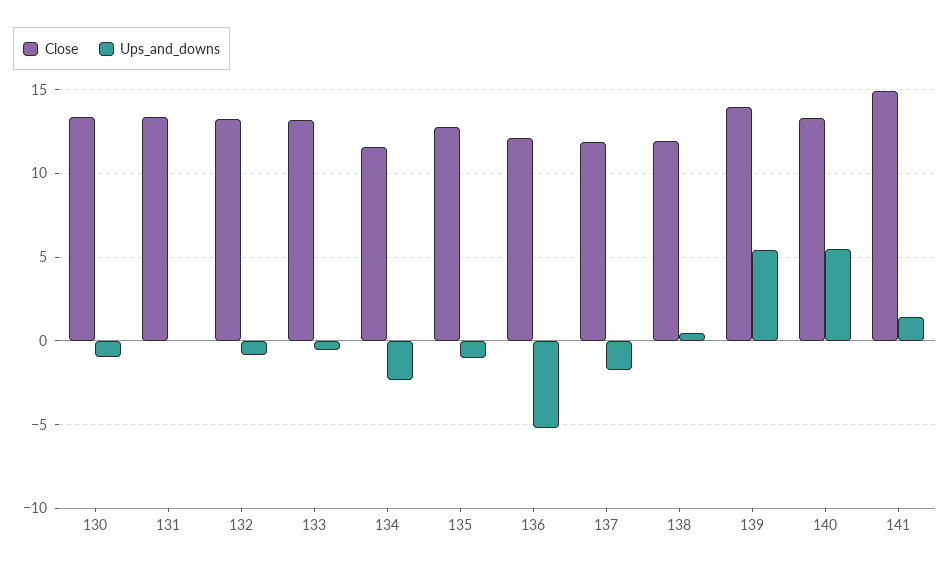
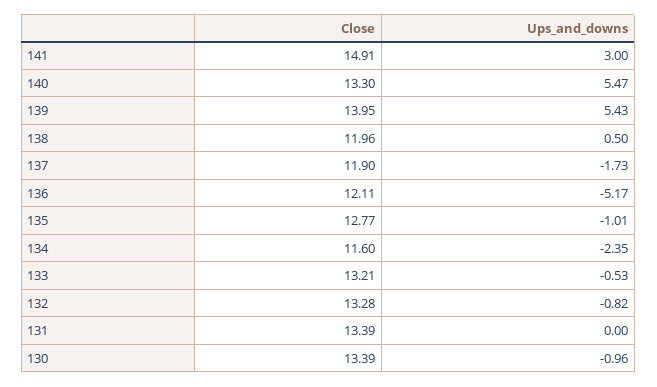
Ups_and_downs, 141: 1.5 -> 3

